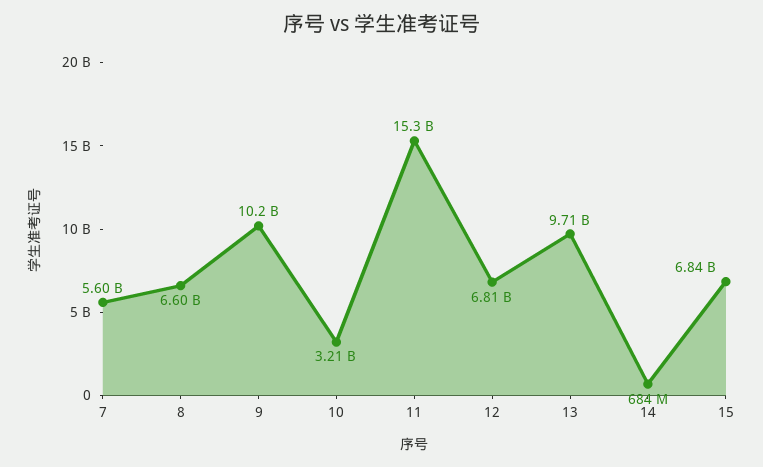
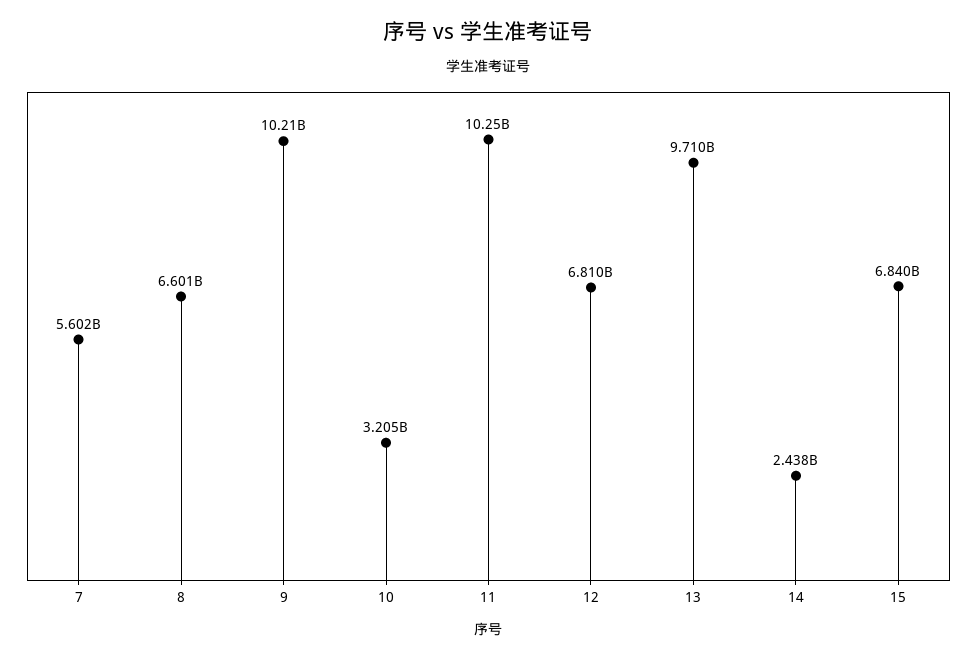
11: 15300000000 -> 10250000000
14: 684000000 -> 2438000000

